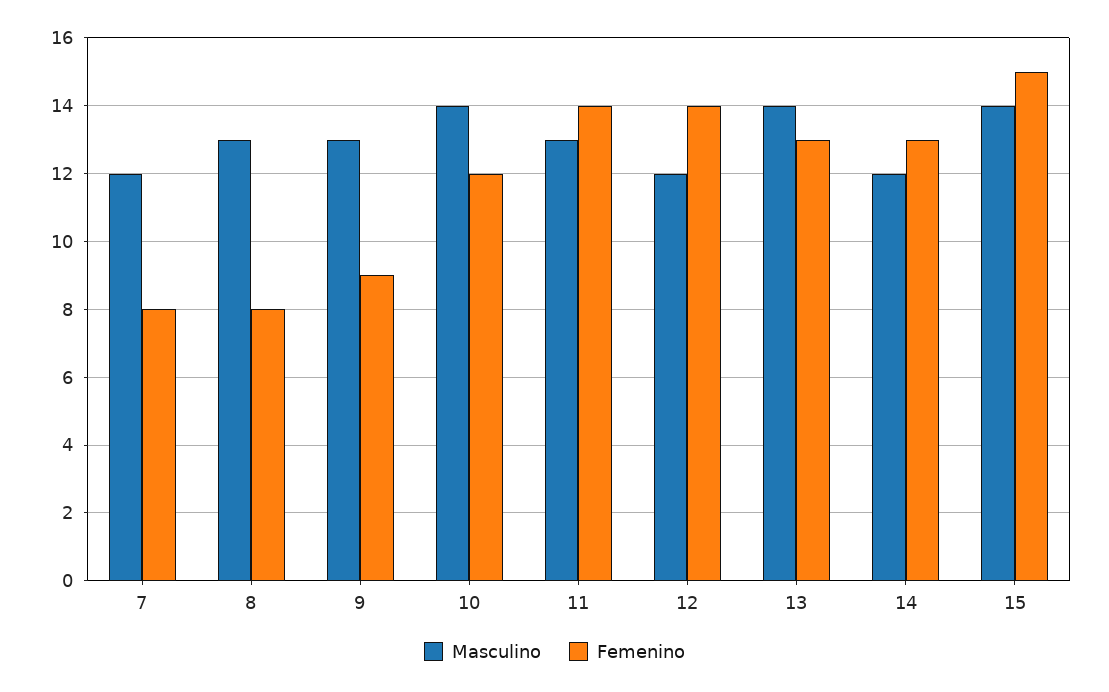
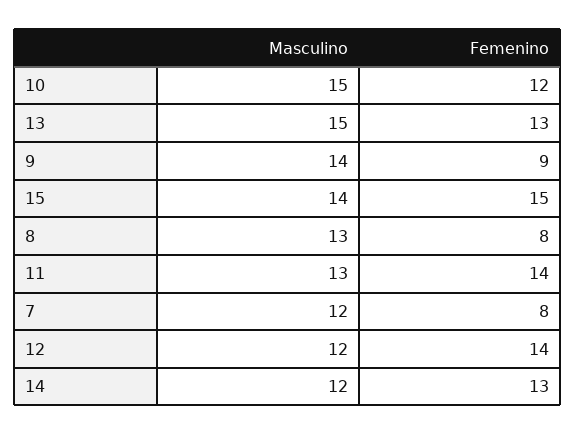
Masculino, 9: 13 -> 14
Masculino, 10: 14 -> 15
Masculino, 13: 14 -> 15

